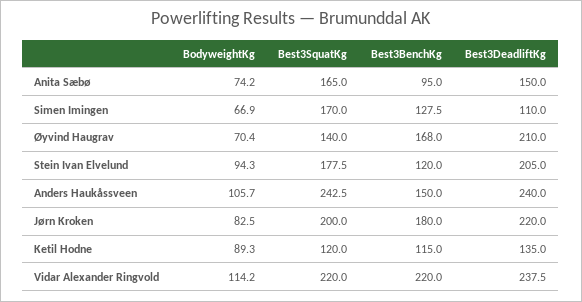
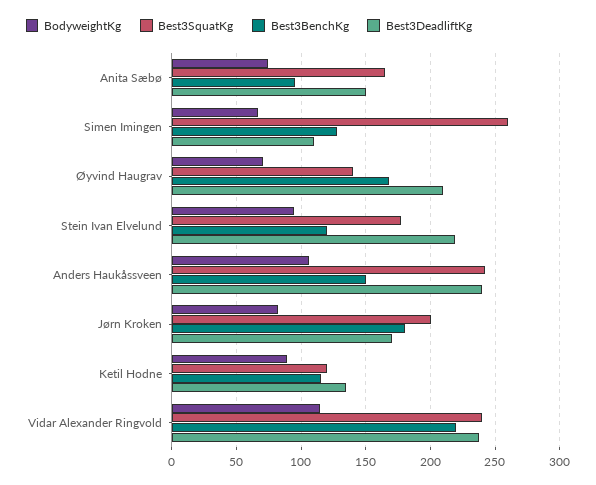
Best3SquatKg, Simen Imingen: 170 -> 260
Best3DeadliftKg, Stein Ivan Elvelund: 205 -> 220
Best3DeadliftKg, Jørn Kroken: 220 -> 170
Best3SquatKg, Vidar Alexander Ringvold: 220 -> 240

